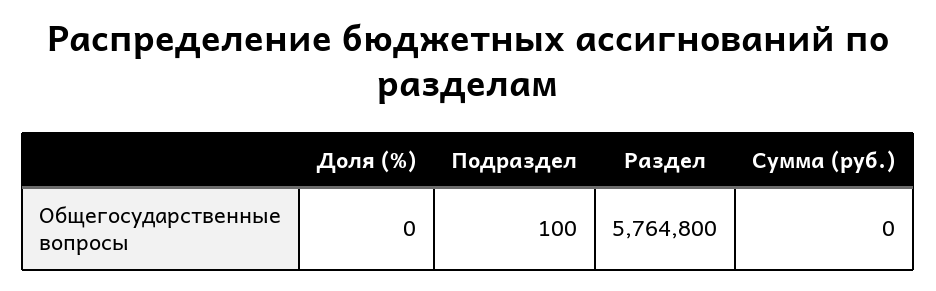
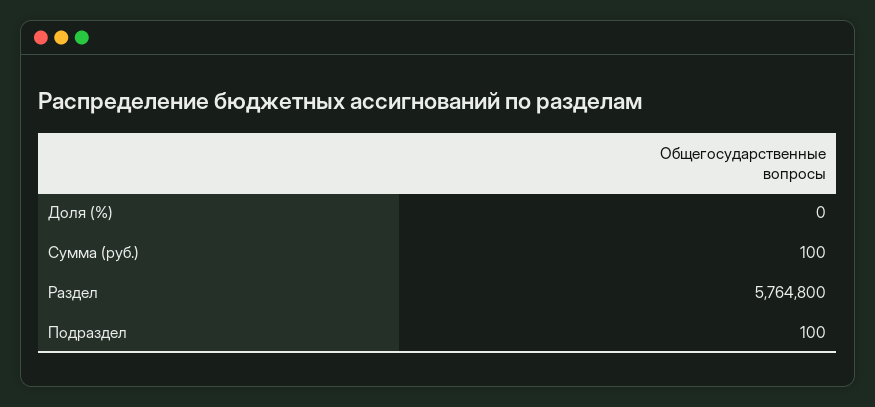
Сумма (руб.): 0 -> 100

